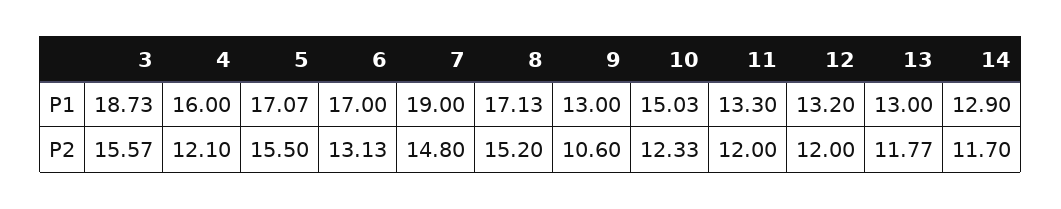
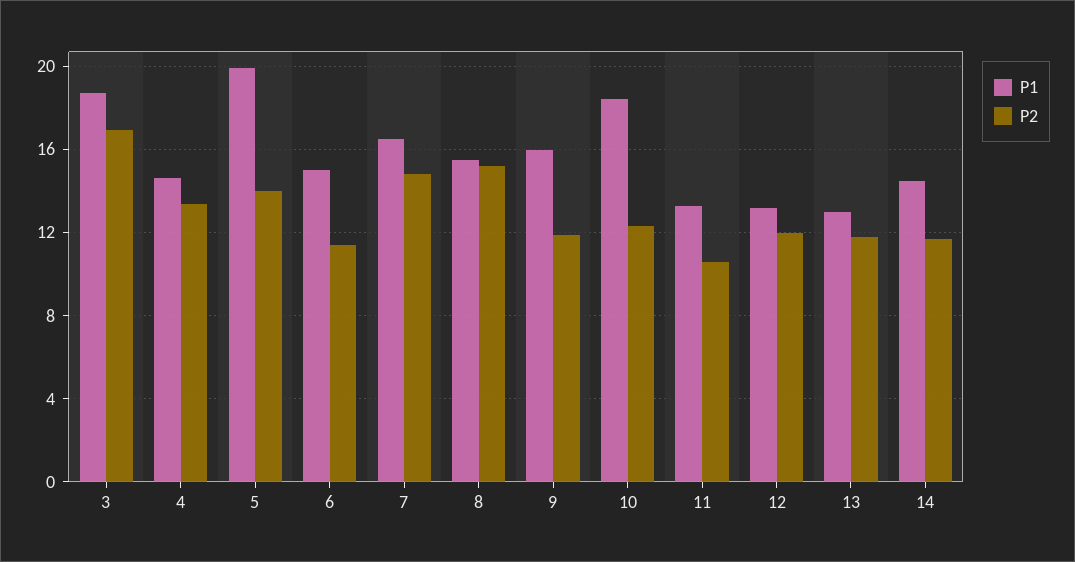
P1, 4: 16 -> 14.5
P1, 5: 17.07 -> 20
P1, 6: 17 -> 15
P1, 7: 19 -> 16.5
P1, 8: 17.13 -> 15.5
P1, 9: 13 -> 16
P1, 10: 15.03 -> 18.5
P1, 14: 12.9 -> 14.5
P2, 3: 15.57 -> 17
P2, 4: 12.1 -> 13.5
P2, 5: 15.5 -> 14
P2, 6: 13.13 -> 11.5
P2, 9: 10.6 -> 12
P2, 11: 12 -> 10.5

